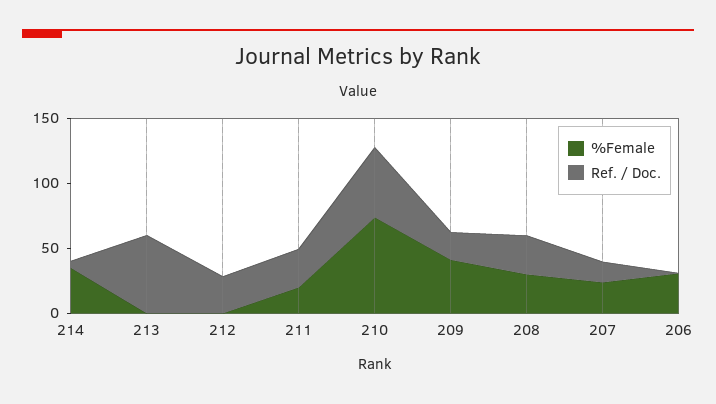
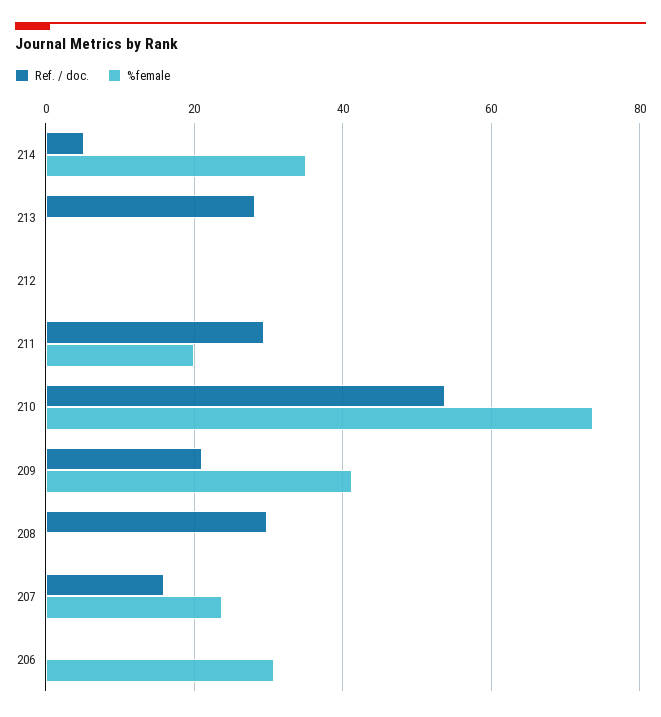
Ref. / Doc., 213: 60 -> 28
Ref. / Doc., 212: 30 -> 0
%Female, 208: 30 -> 0

